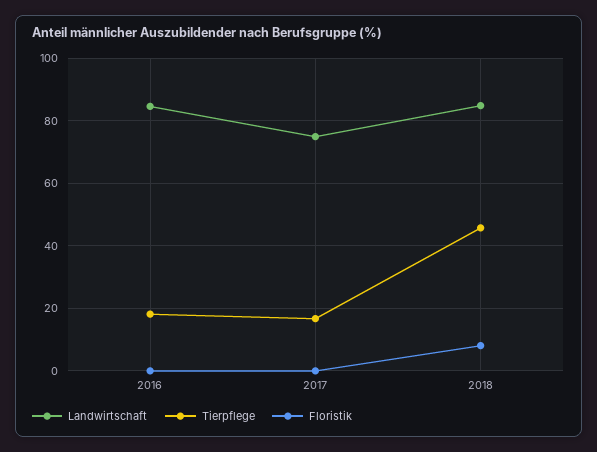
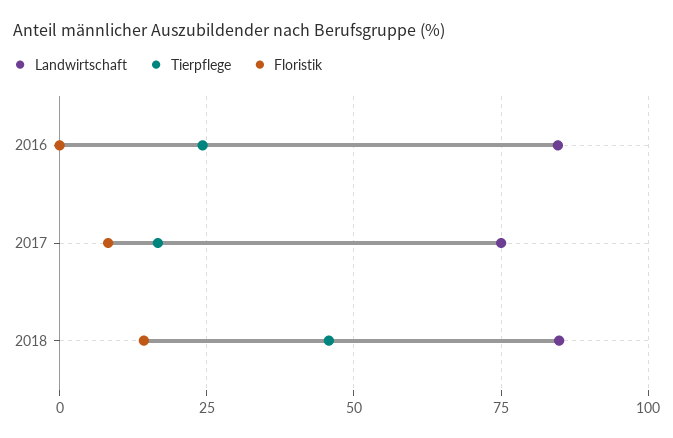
Tierpflege, 2016: 18 -> 25
Floristik, 2017: 0 -> 7.5
Floristik, 2018: 8 -> 15

